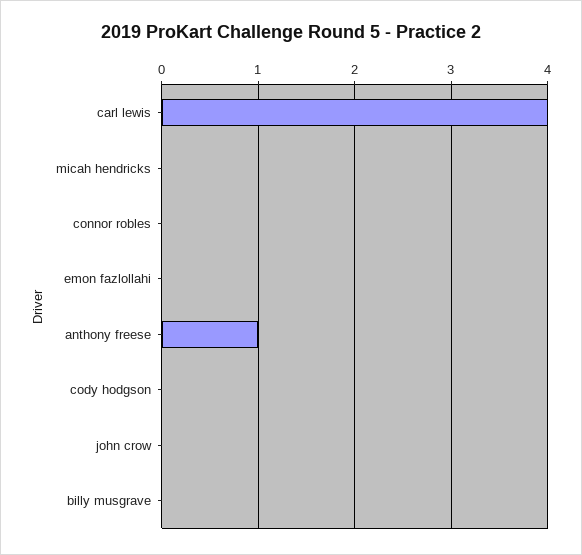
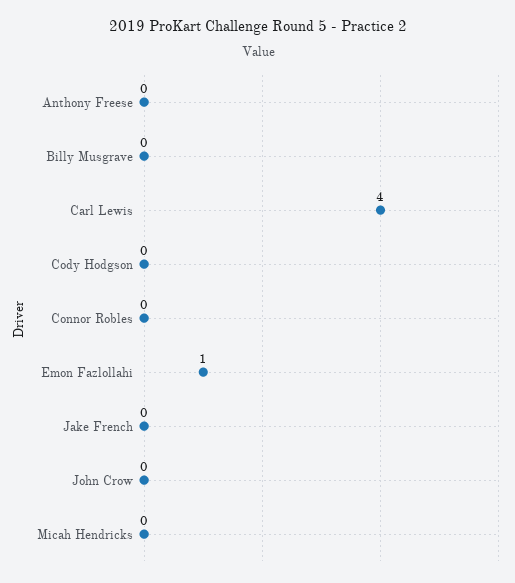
emon fazlollahi: 0 -> 1
anthony freese: 1 -> 0
Jake French: none -> 0

